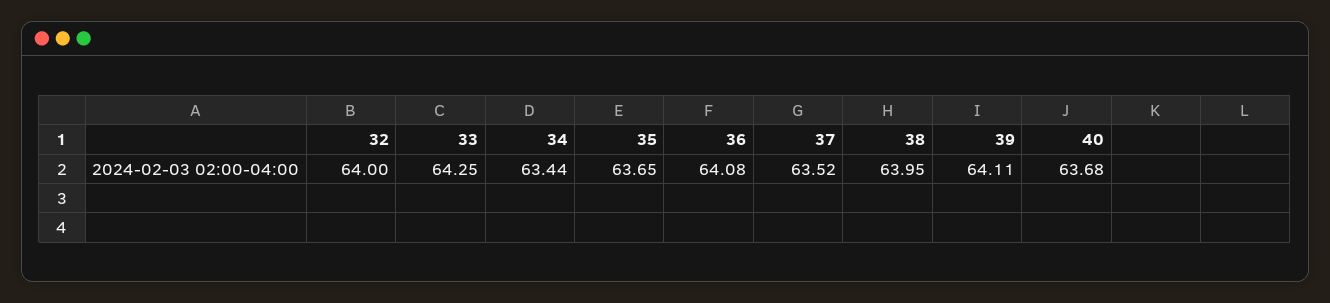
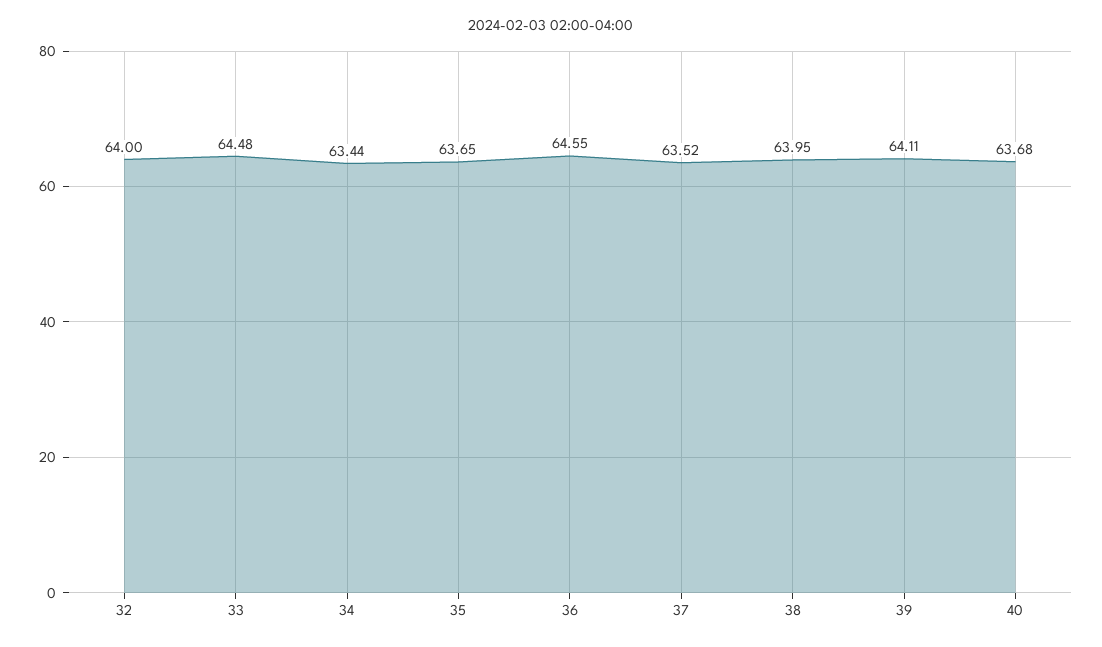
33: 64.25 -> 64.48
36: 64.08 -> 64.55

